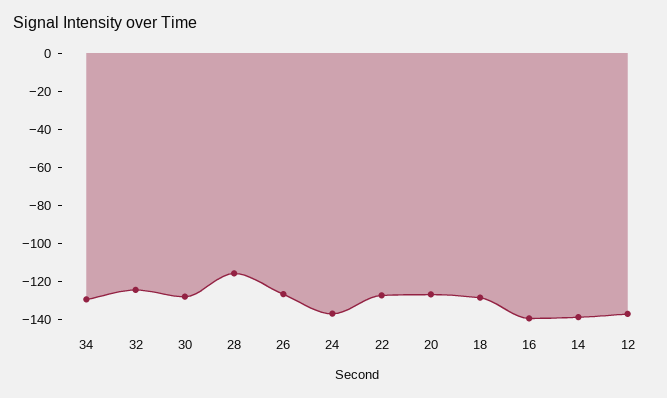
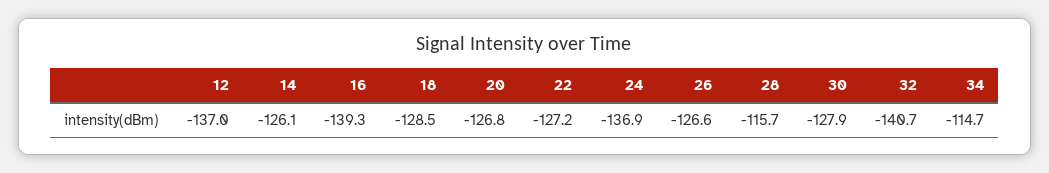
34: -130 -> -114.7
32: -125 -> -140.7
14: -140 -> -126.1

